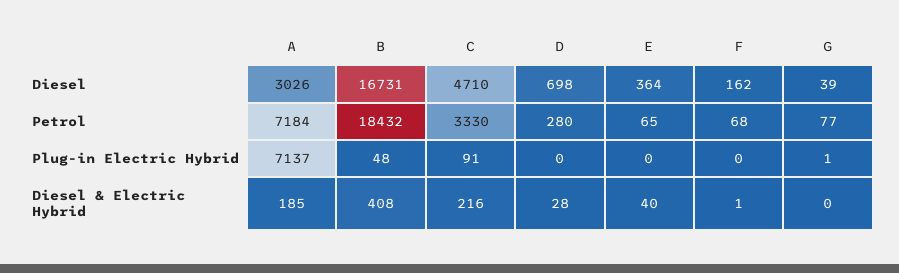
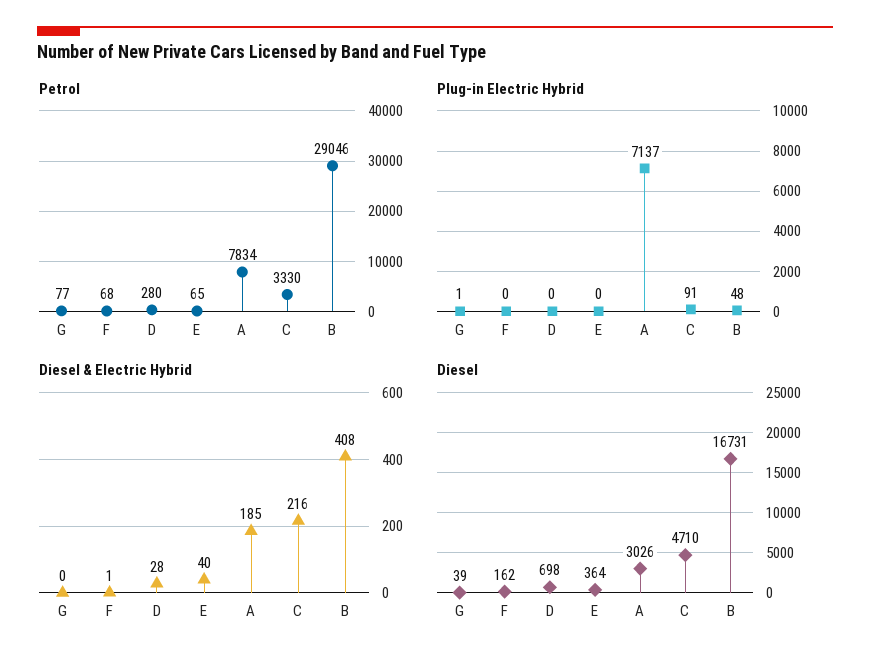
Petrol, A: 7184 -> 7834
Petrol, B: 18432 -> 29046

